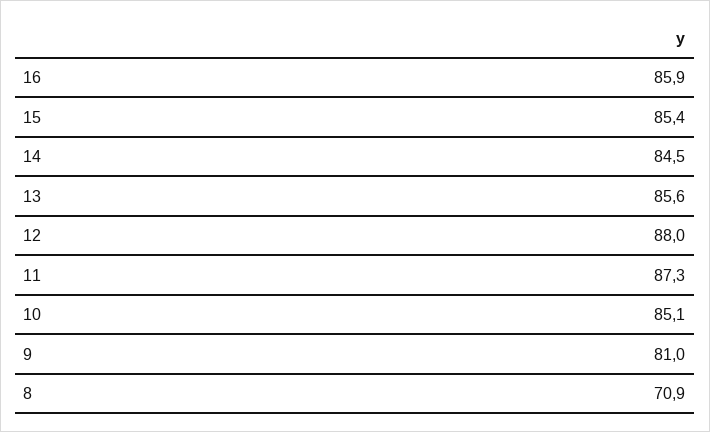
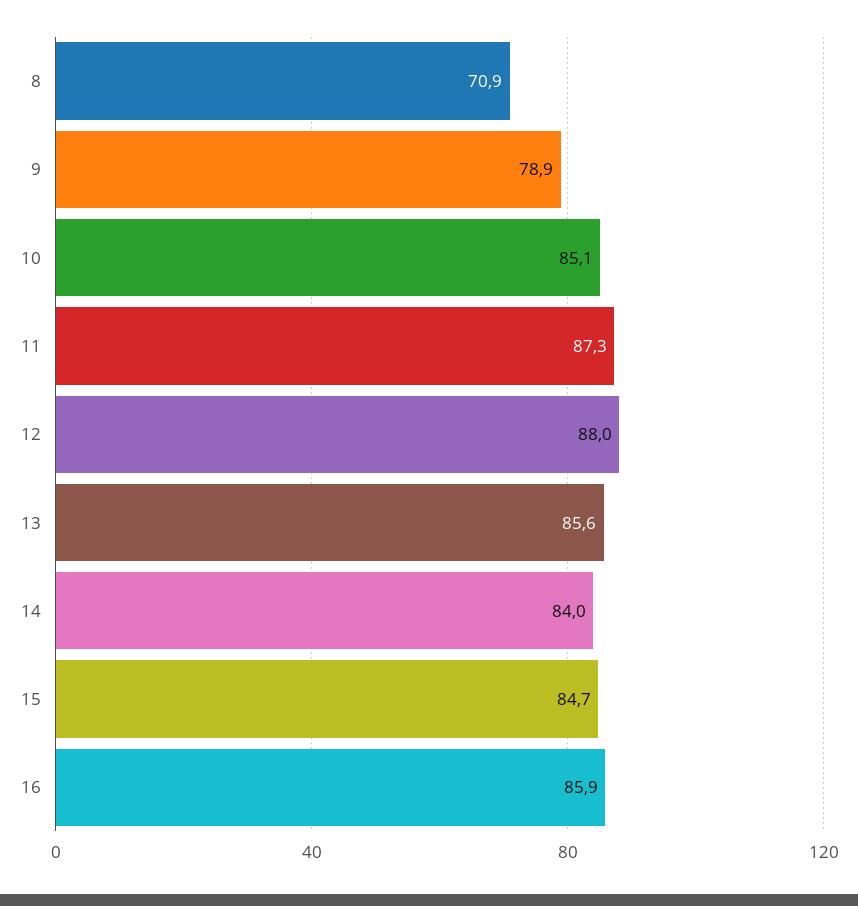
15: 85.4 -> 84.7
14: 84.5 -> 84
9: 81 -> 78.9

